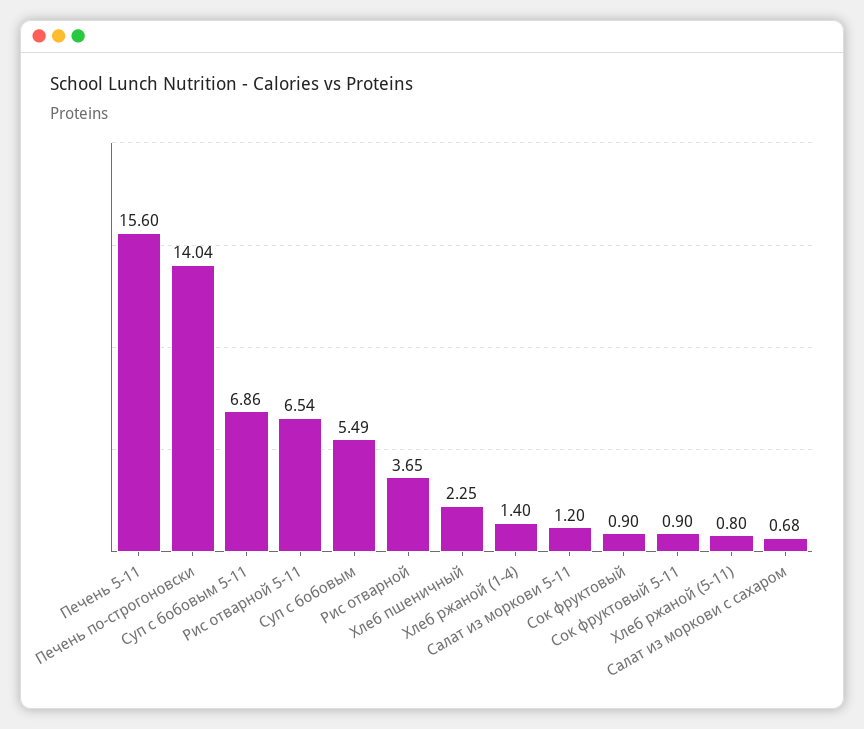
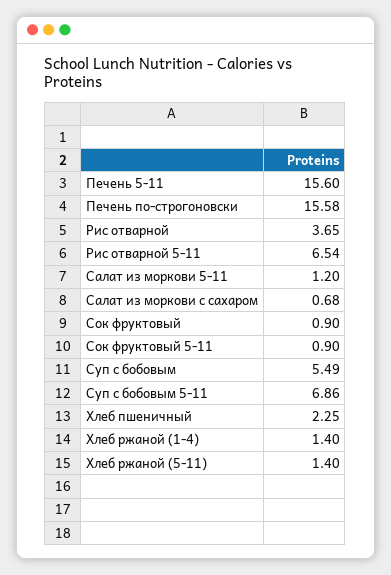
Печень по-строгоновски: 14.04 -> 15.58
Хлеб ржаной (5-11): 0.8 -> 1.4

